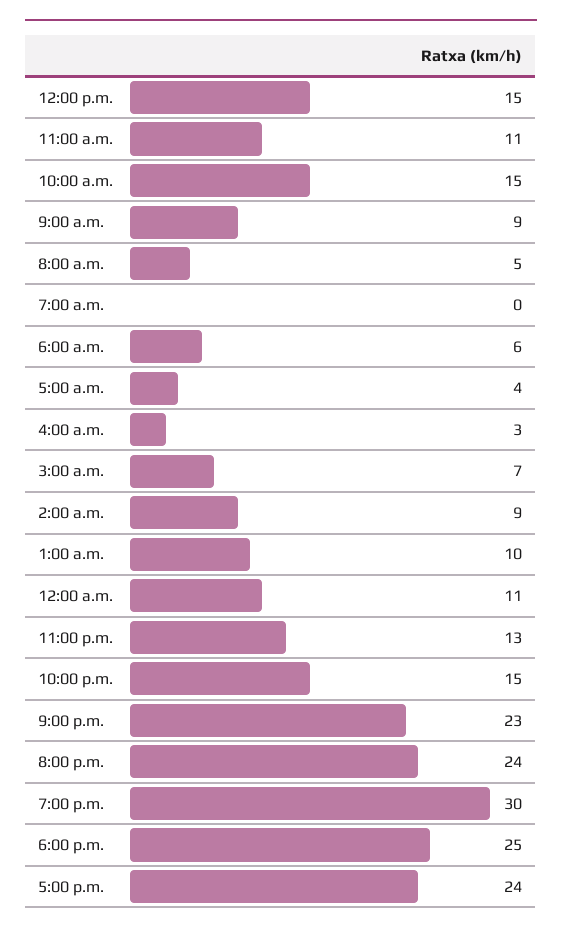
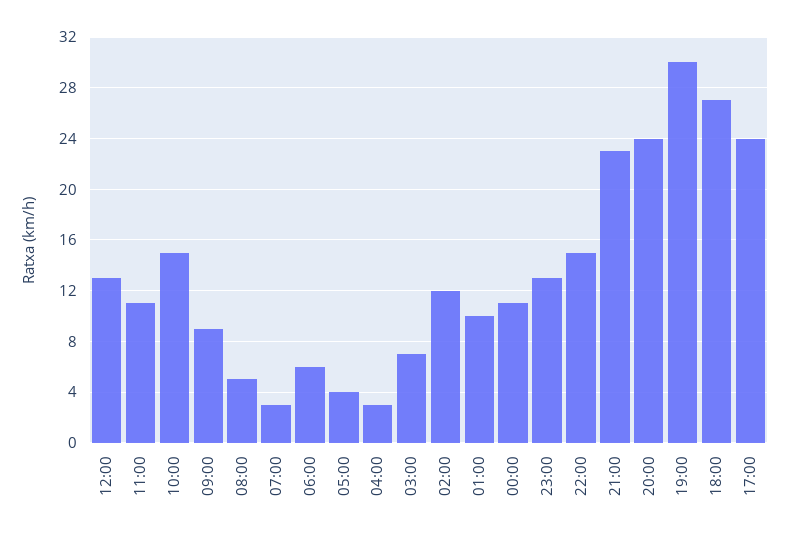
12:00 p.m.: 15 -> 13
7:00 a.m.: 0 -> 3
2:00 a.m.: 9 -> 12
6:00 p.m.: 25 -> 27

